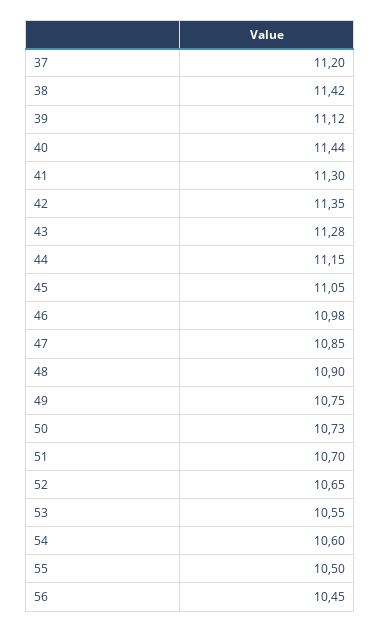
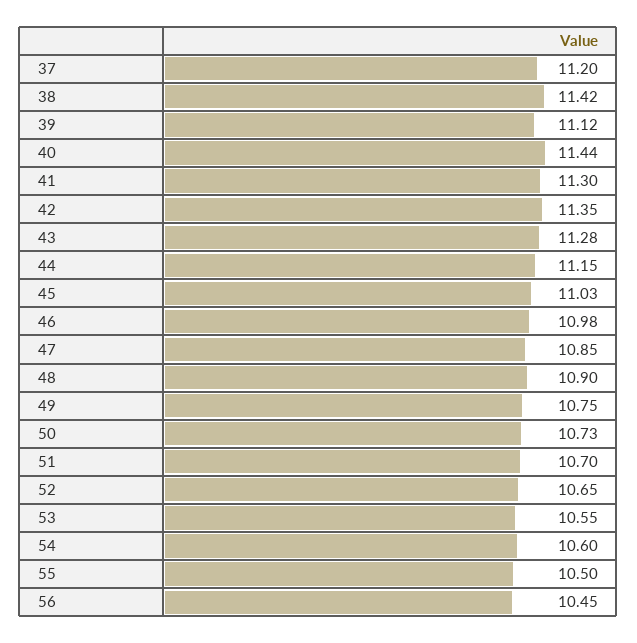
45: 11.05 -> 11.03

